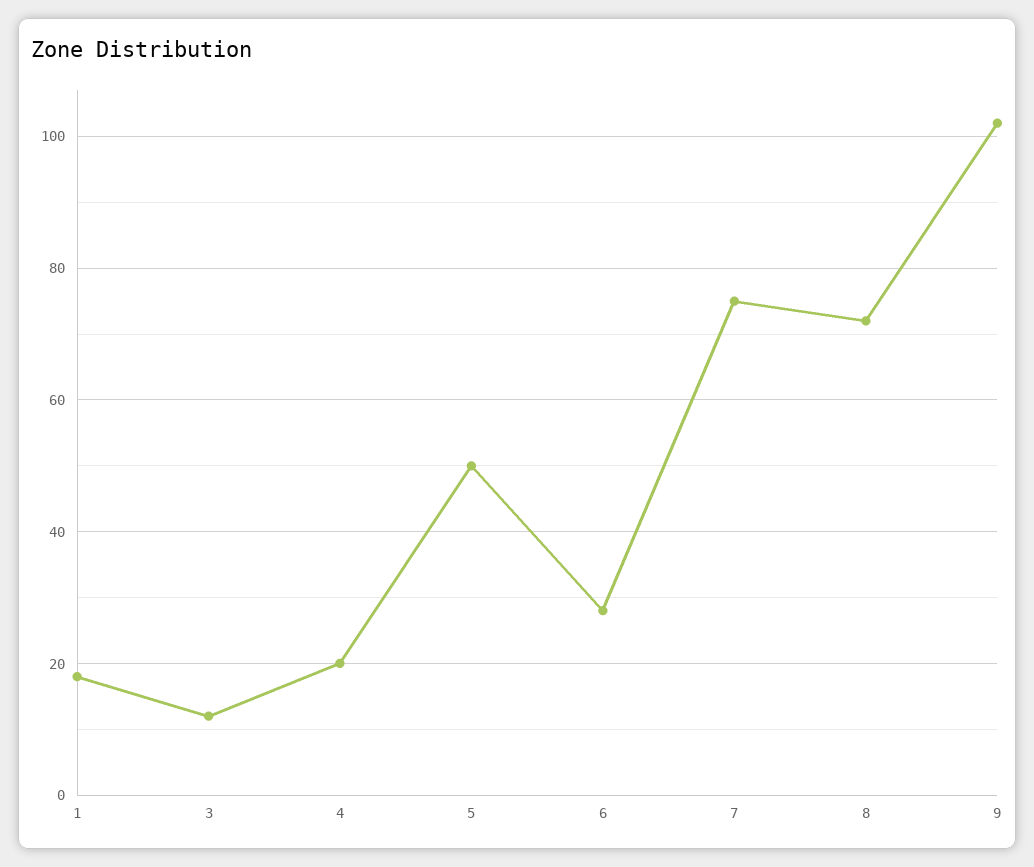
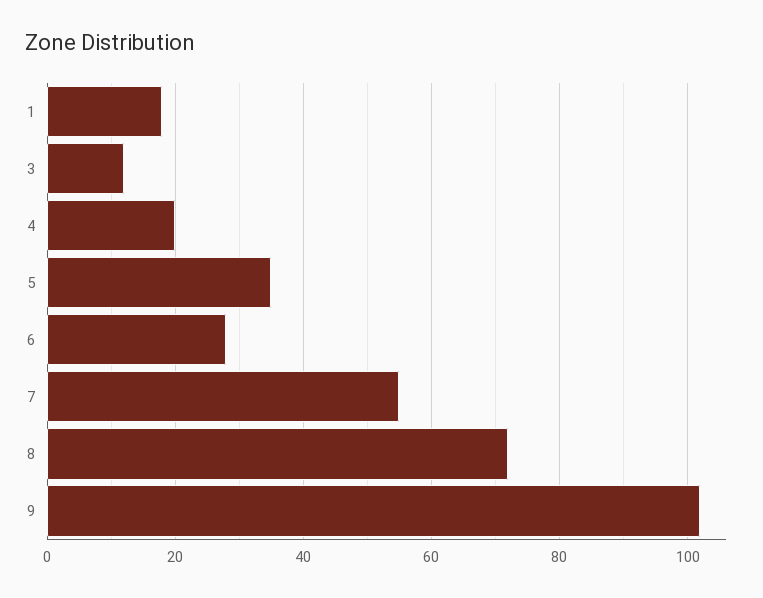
5: 50 -> 35
7: 75 -> 55

